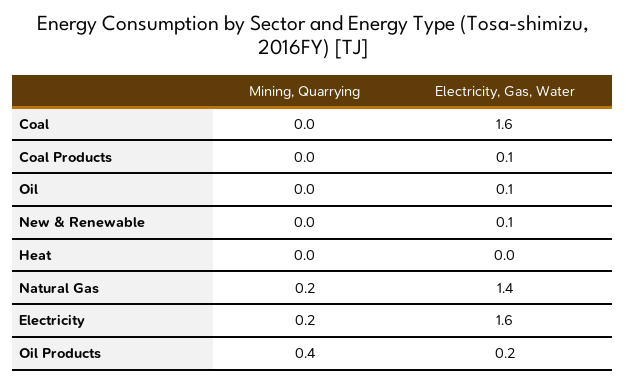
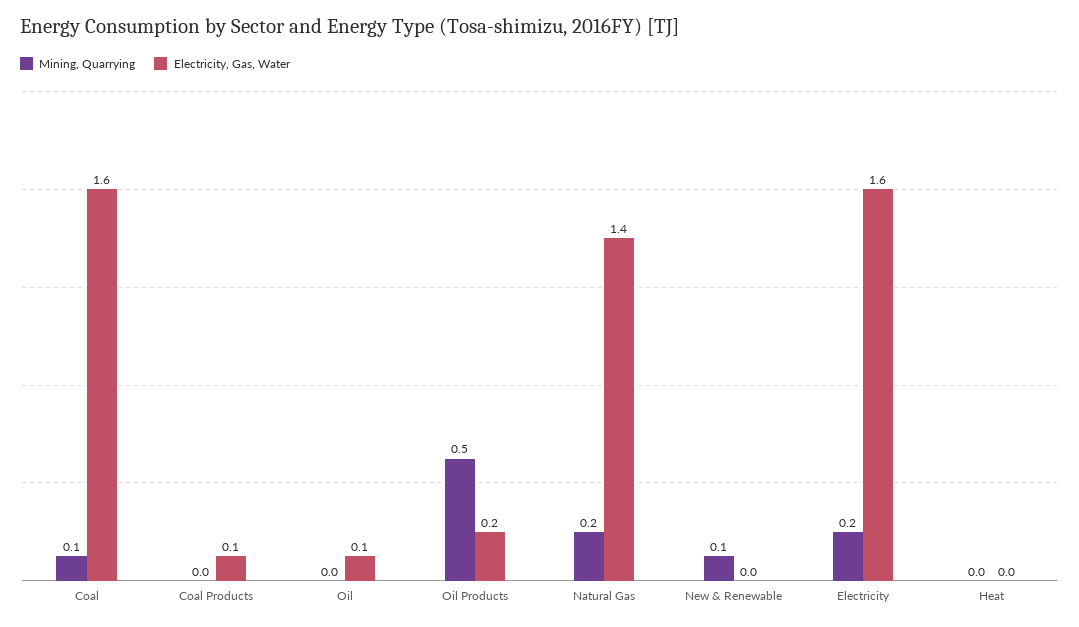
Mining, Quarrying, Coal: 0 -> 0.1
Mining, Quarrying, New & Renewable: 0 -> 0.1
Electricity, Gas, Water, New & Renewable: 0.1 -> 0
Mining, Quarrying, Oil Products: 0.4 -> 0.5

